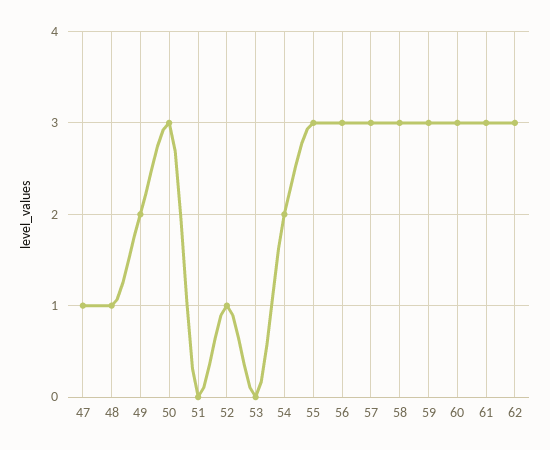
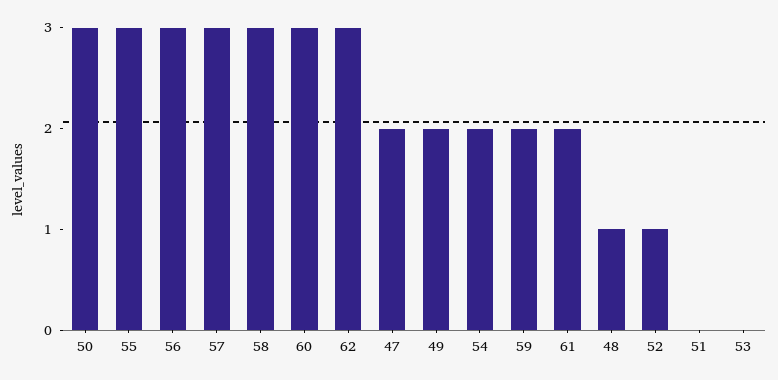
47: 1 -> 2
59: 3 -> 2
61: 3 -> 2

